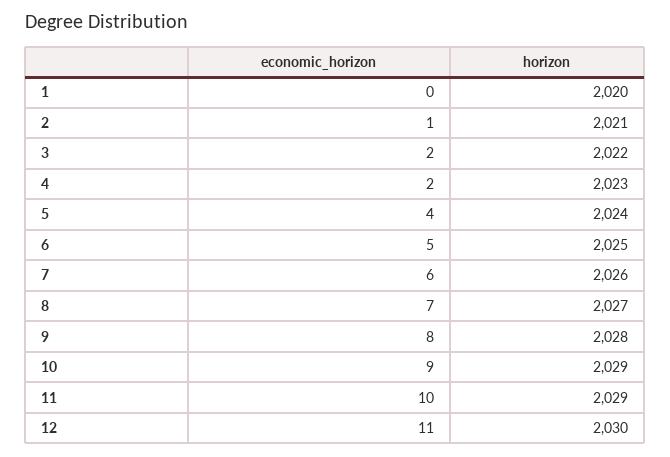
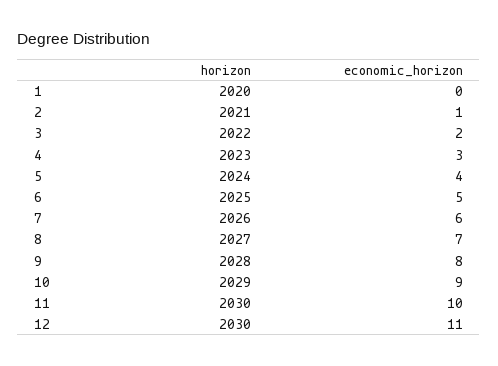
economic_horizon, 4: 2 -> 3
horizon, 11: 2029 -> 2030

